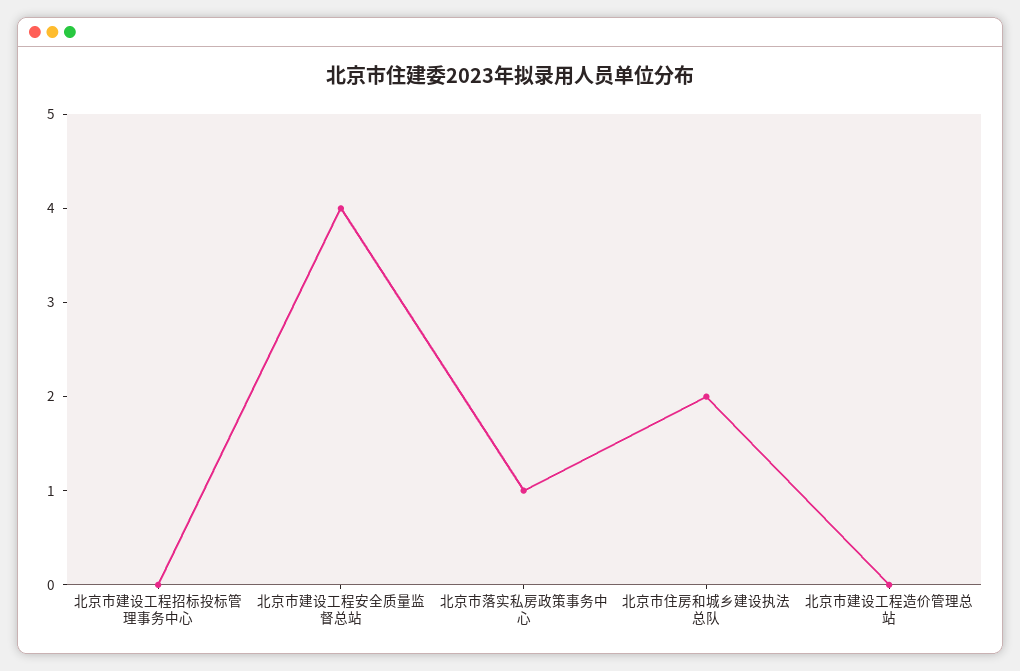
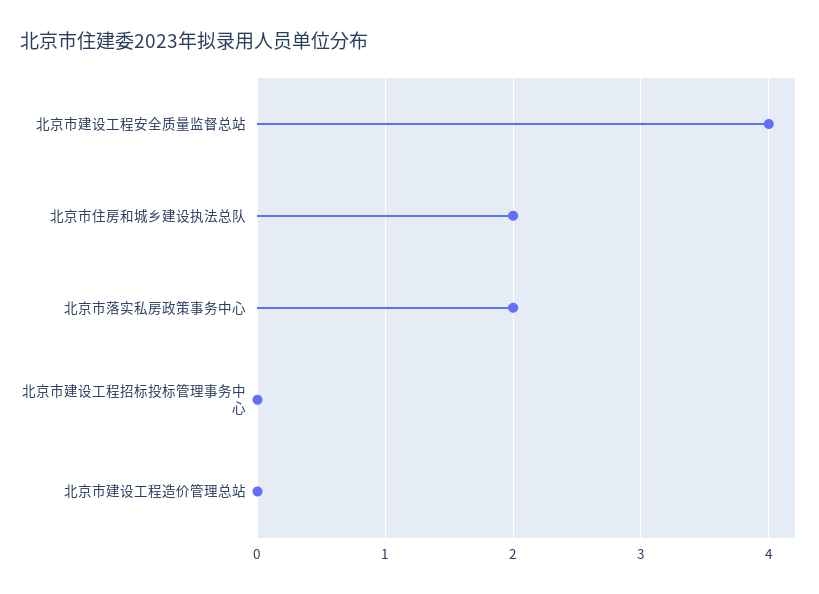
北京市落实私房政策事务中心: 1 -> 2

